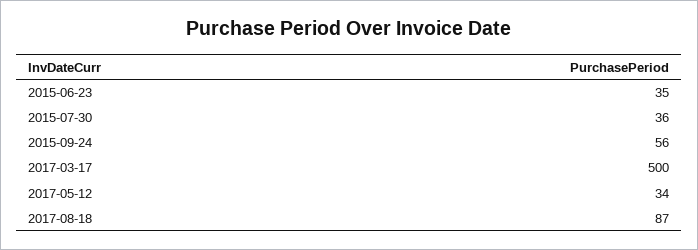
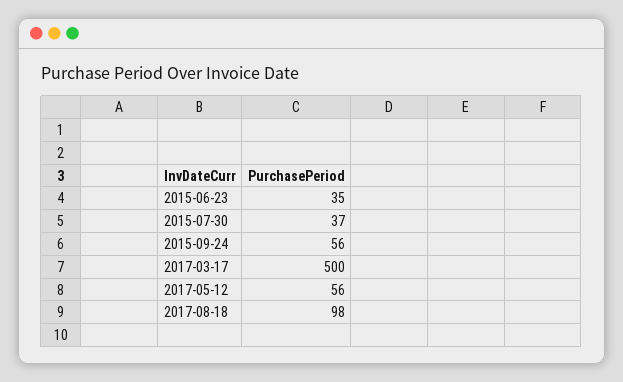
2015-07-30: 36 -> 37
2017-05-12: 34 -> 56
2017-08-18: 87 -> 98

